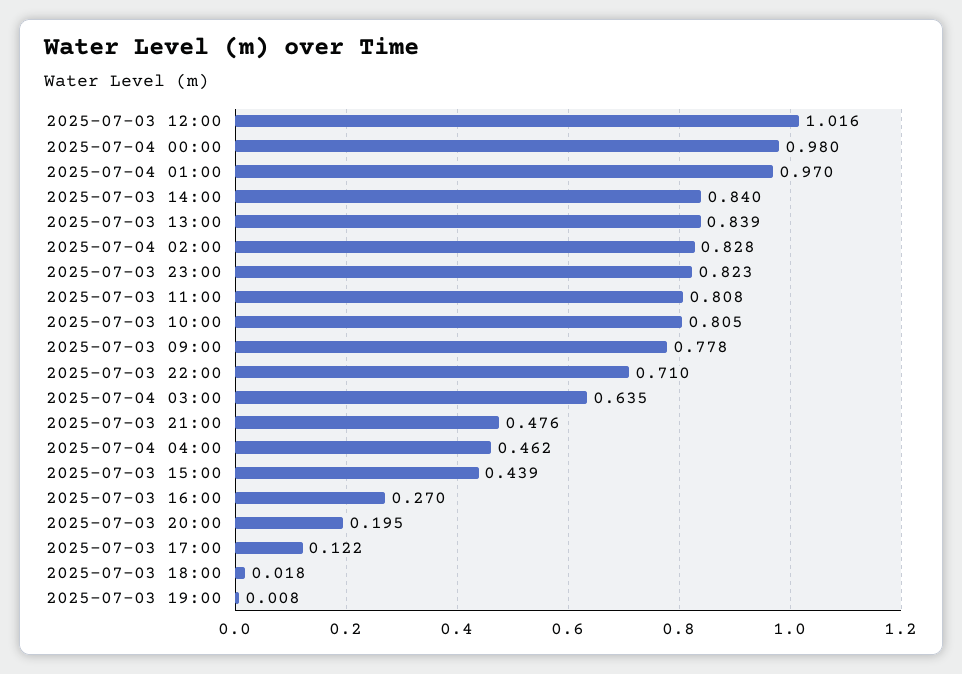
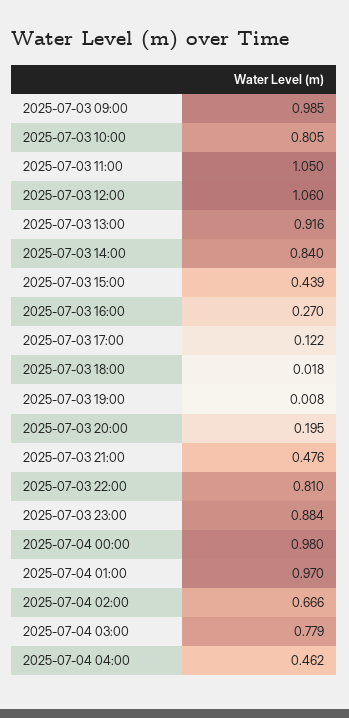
2025-07-03 12:00: 1.016 -> 1.06
2025-07-03 13:00: 0.839 -> 0.916
2025-07-04 02:00: 0.828 -> 0.666
2025-07-03 23:00: 0.823 -> 0.884
2025-07-03 11:00: 0.808 -> 1.05
2025-07-03 09:00: 0.778 -> 0.985
2025-07-03 22:00: 0.71 -> 0.81
2025-07-04 03:00: 0.635 -> 0.779

